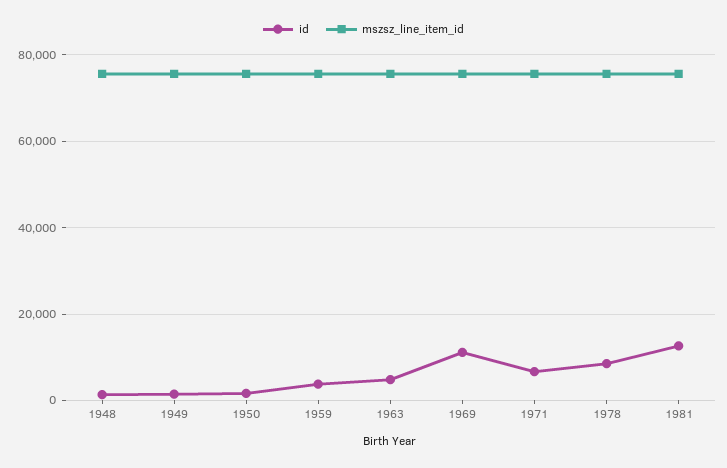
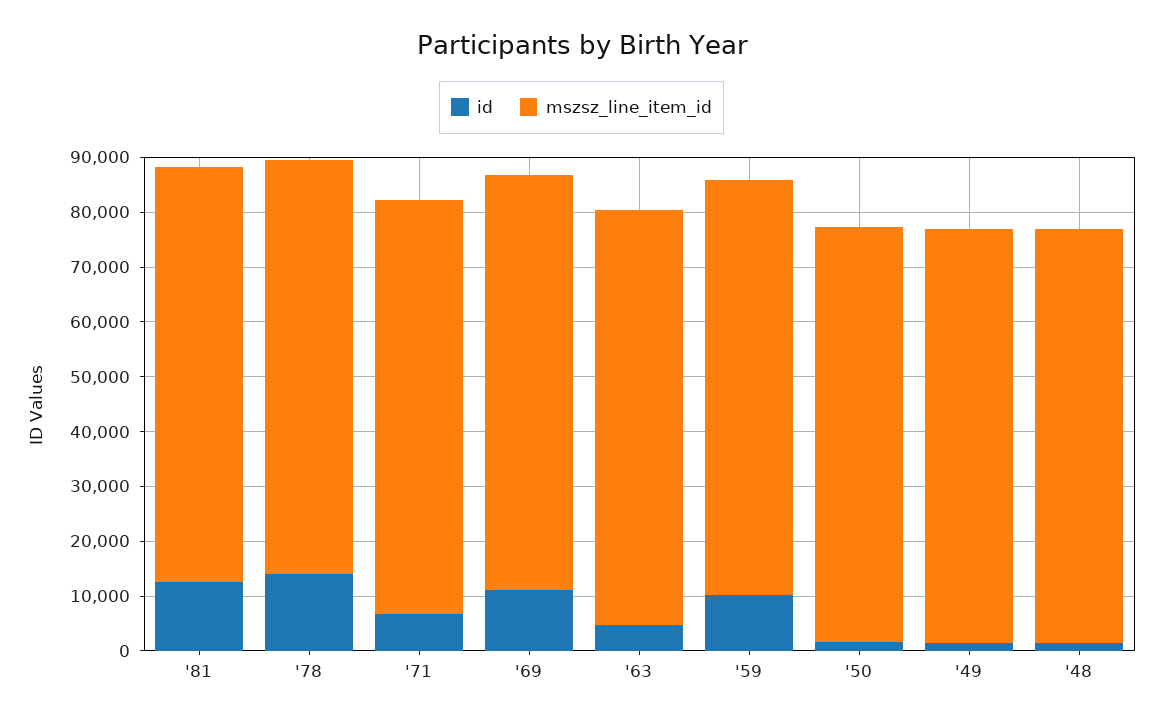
id, 1959: 4000 -> 10000
id, 1978: 8000 -> 14000

